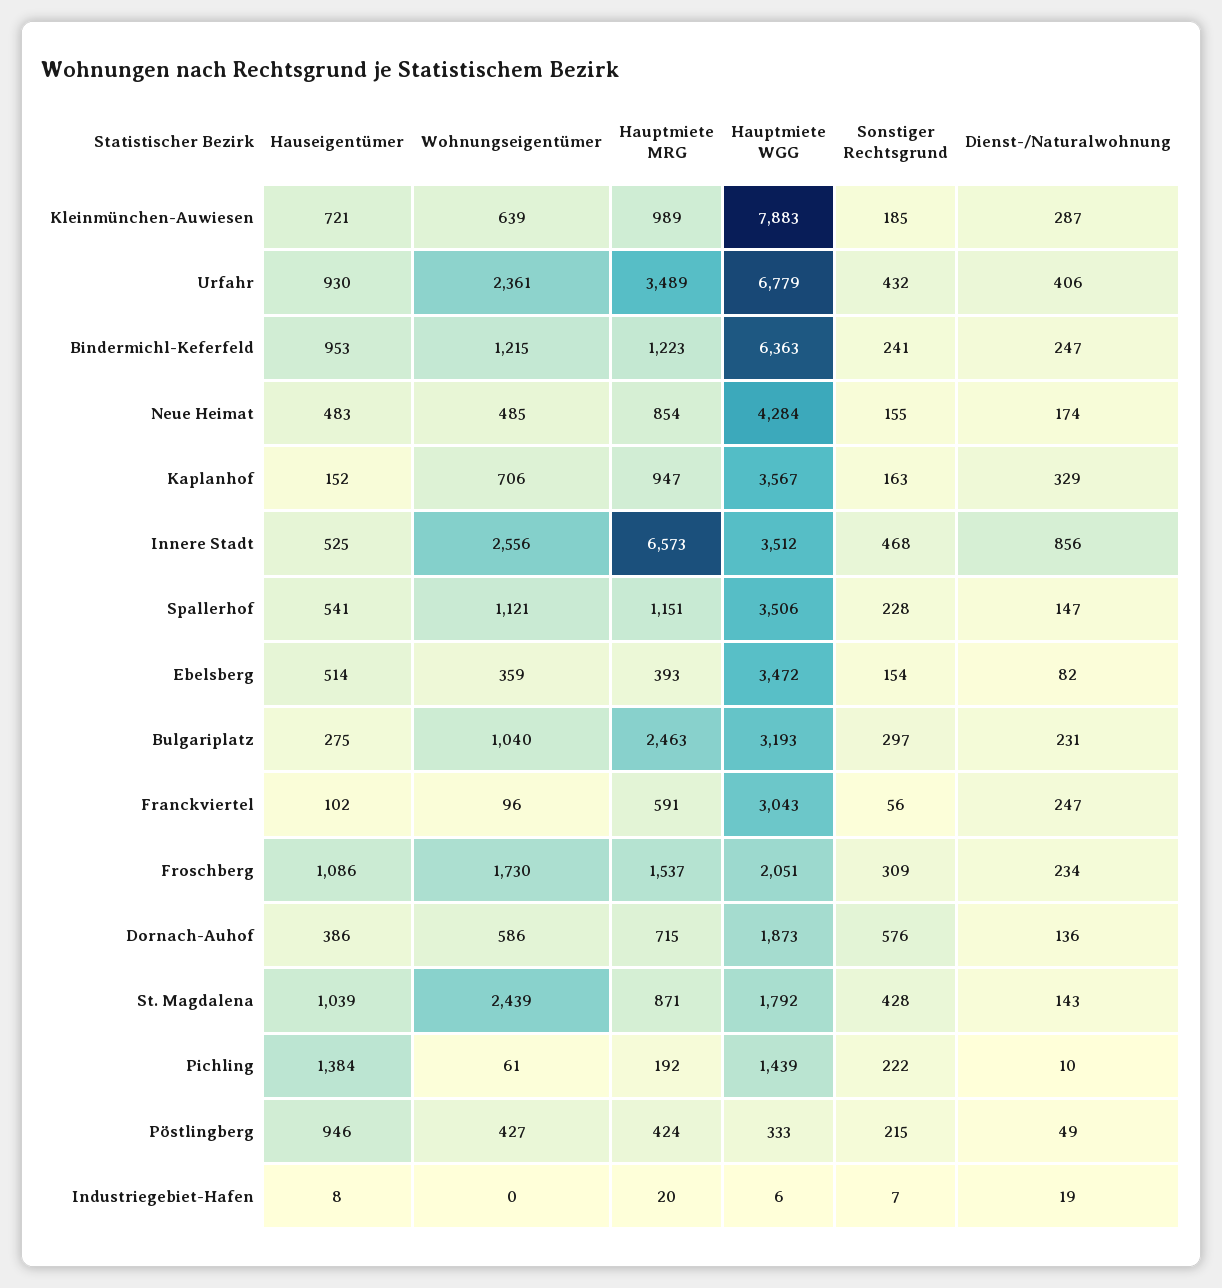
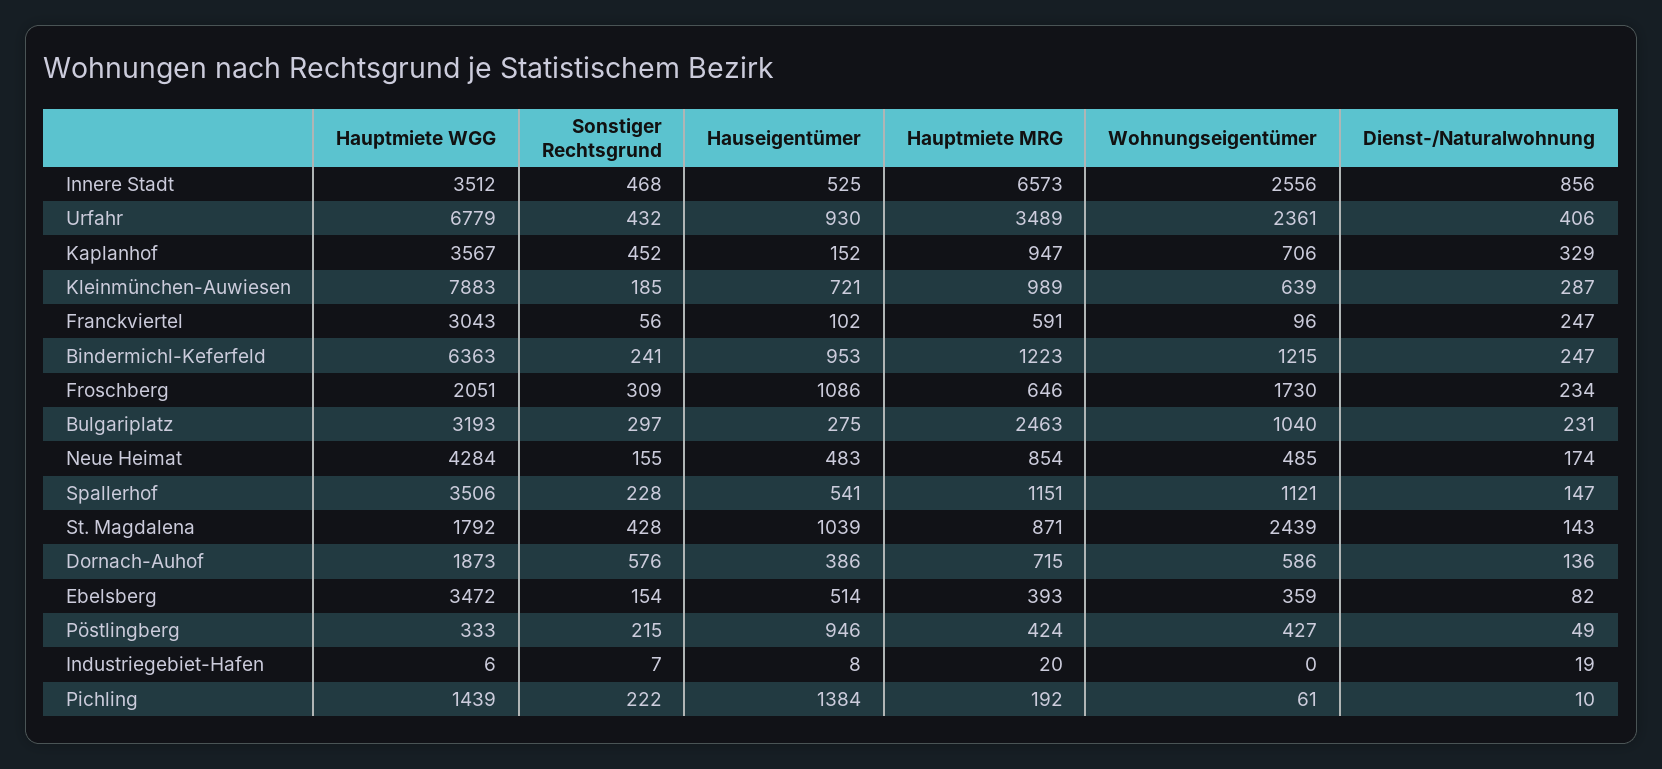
Sonstiger Rechtsgrund, Kaplanhof: 163 -> 452
Hauptmiete MRG, Froschberg: 1537 -> 646

